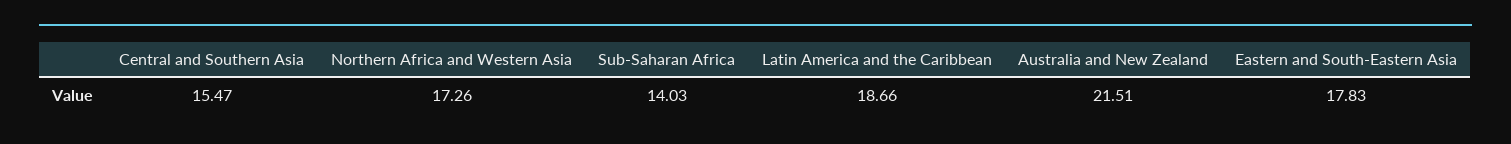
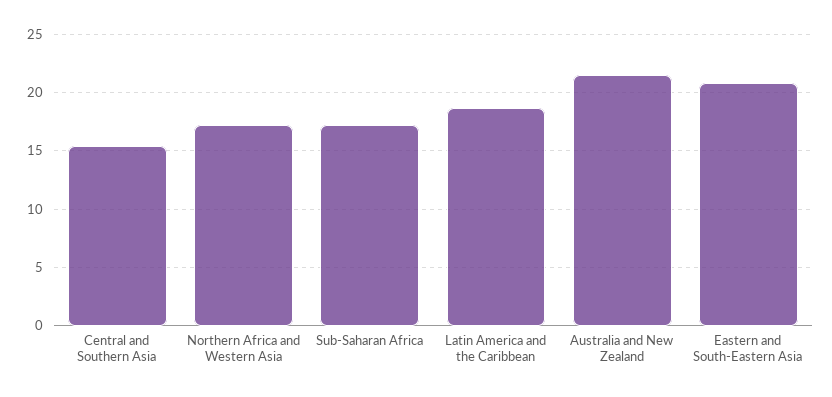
Sub-Saharan Africa: 14.03 -> 17
Eastern and South-Eastern Asia: 17.83 -> 21

